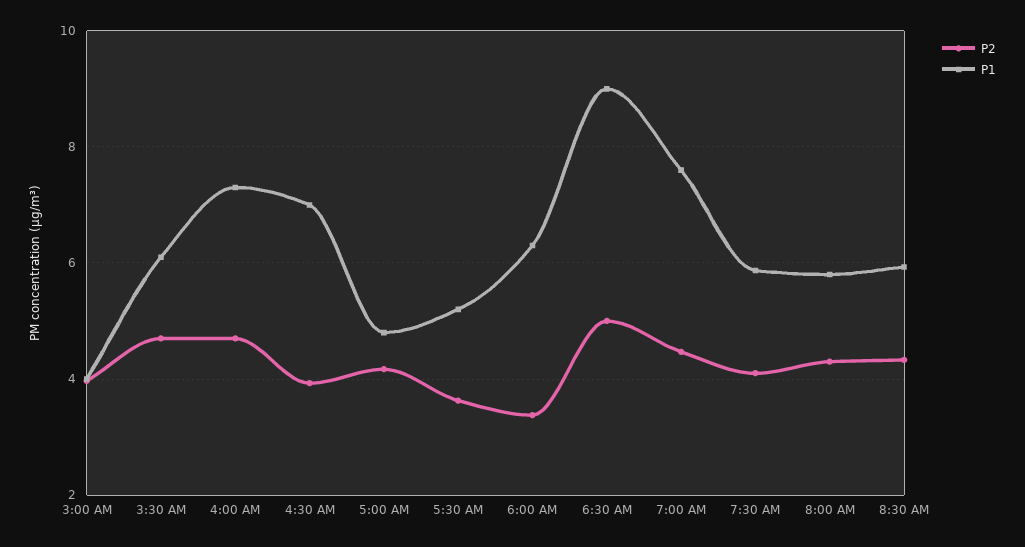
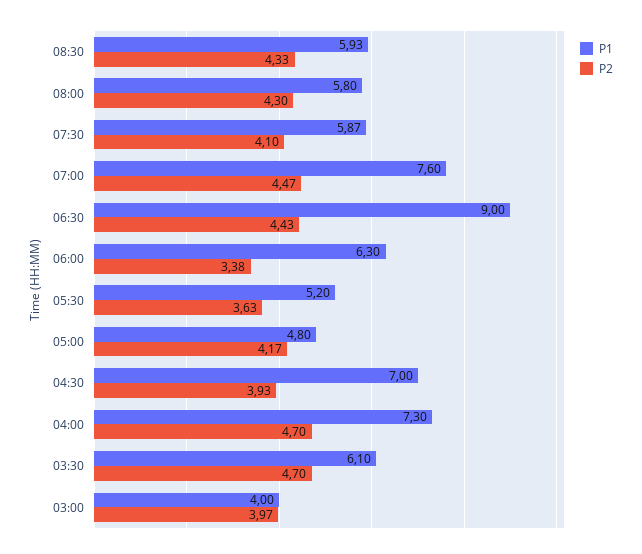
P2, 6:30 AM: 5 -> 4.43

